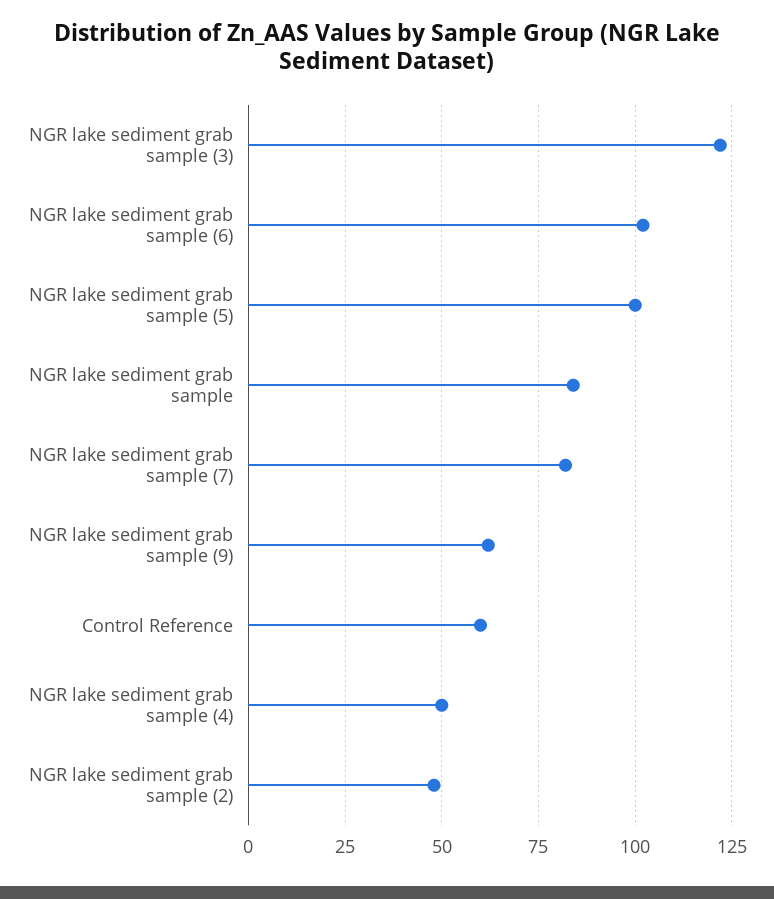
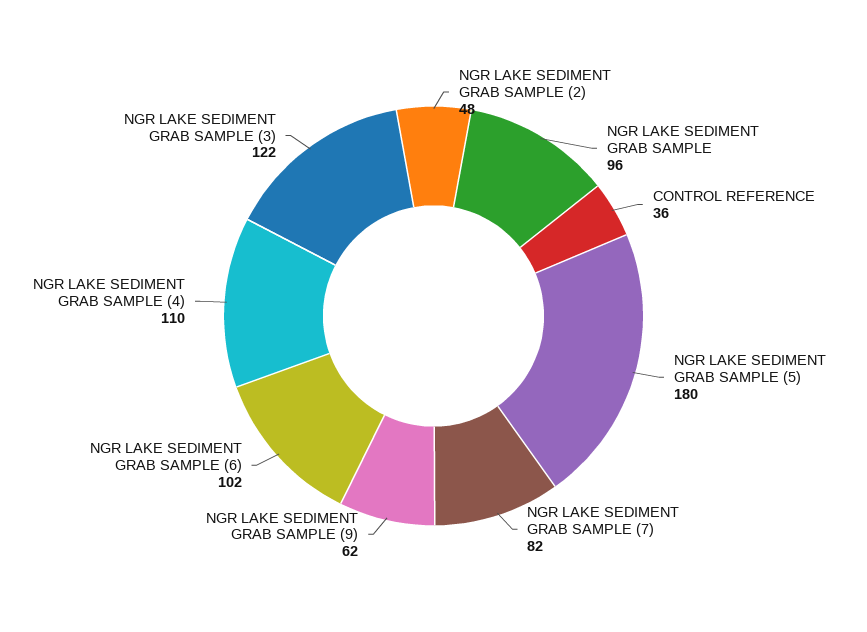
NGR lake sediment grab sample (5): 100 -> 180
NGR lake sediment grab sample: 85 -> 96
Control Reference: 60 -> 36
NGR lake sediment grab sample (4): 50 -> 110

